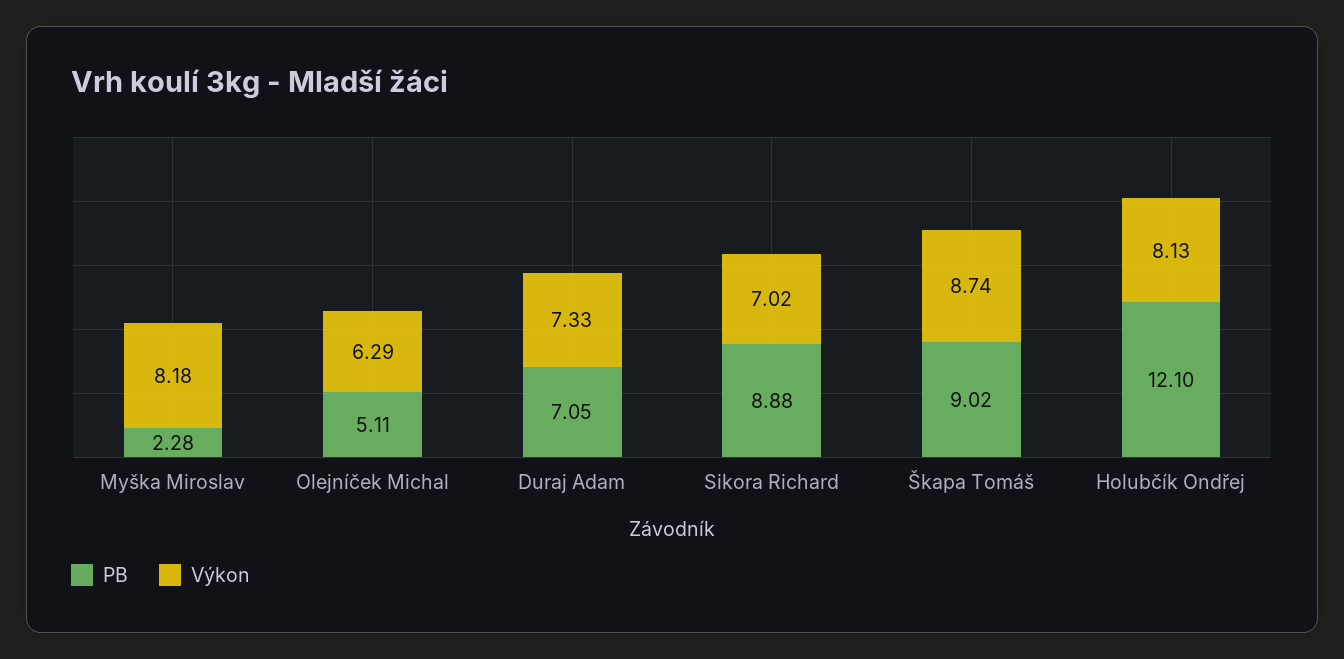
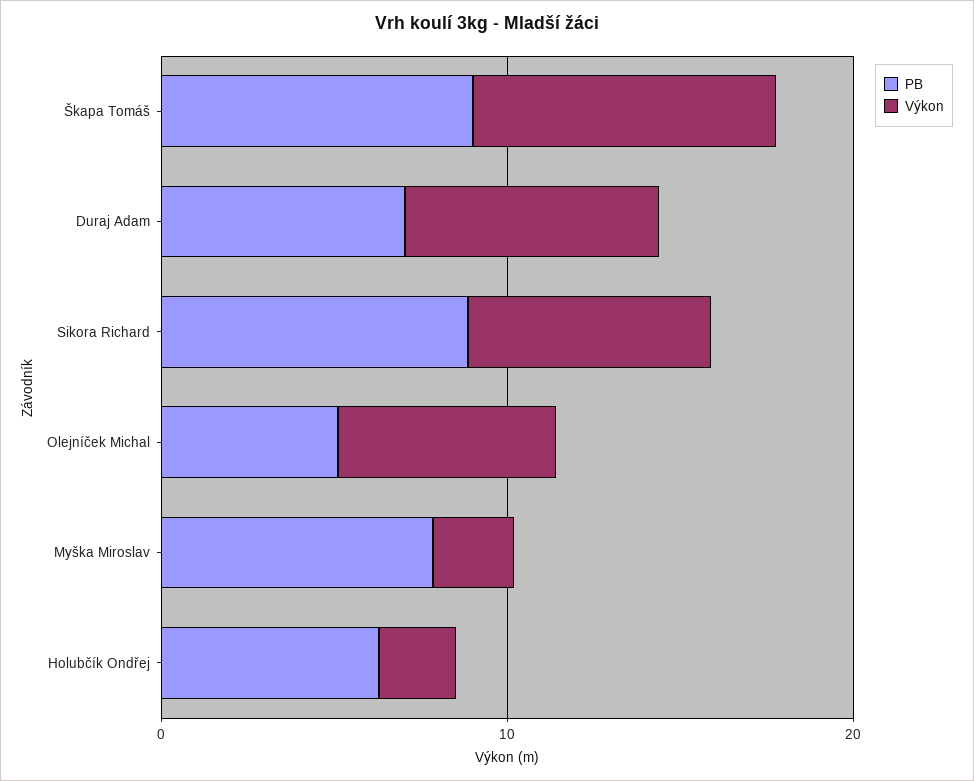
PB, Myška Miroslav: 2.28 -> 8
Výkon, Myška Miroslav: 8.18 -> 2
PB, Holubčík Ondřej: 12.1 -> 6
Výkon, Holubčík Ondřej: 8.13 -> 2

